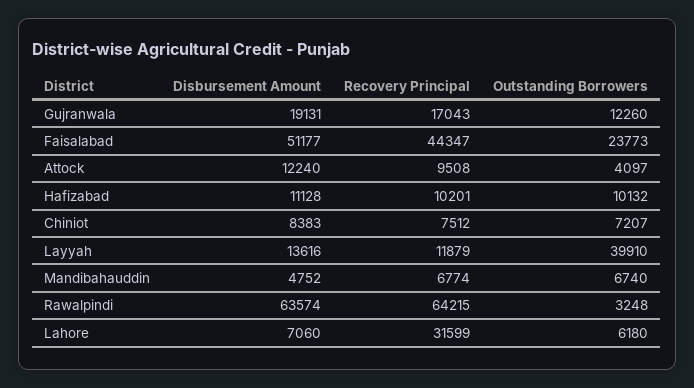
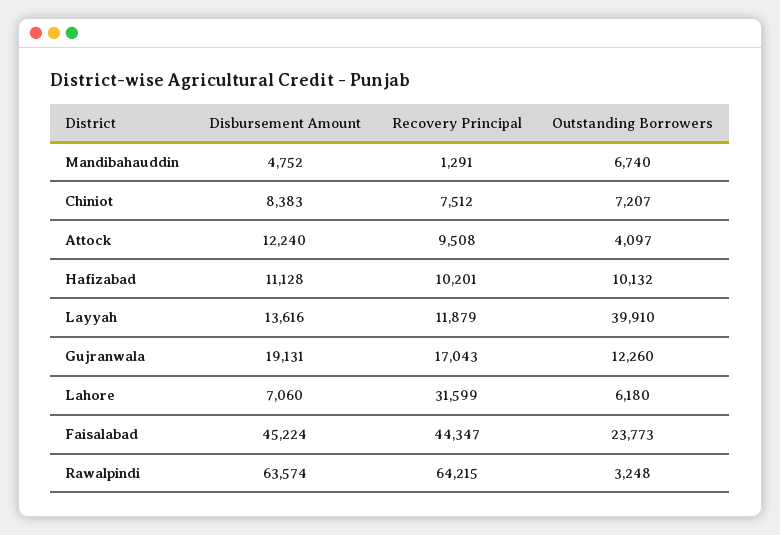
Disbursement Amount, Faisalabad: 51177 -> 45224
Recovery Principal, Mandibahauddin: 6774 -> 1291

